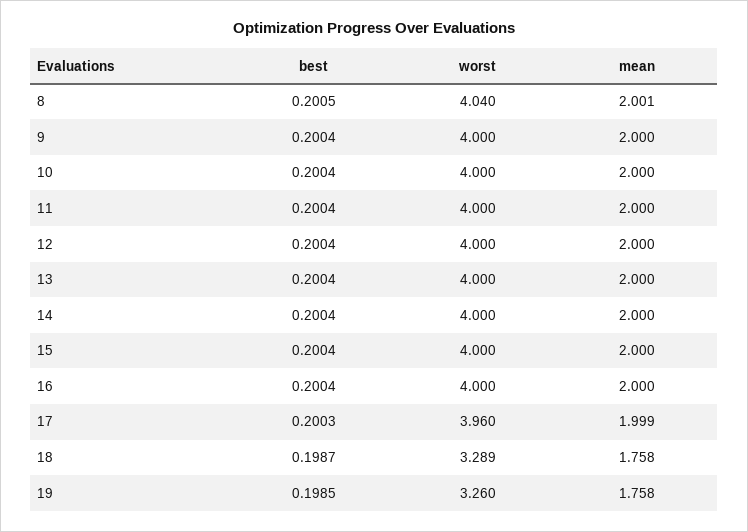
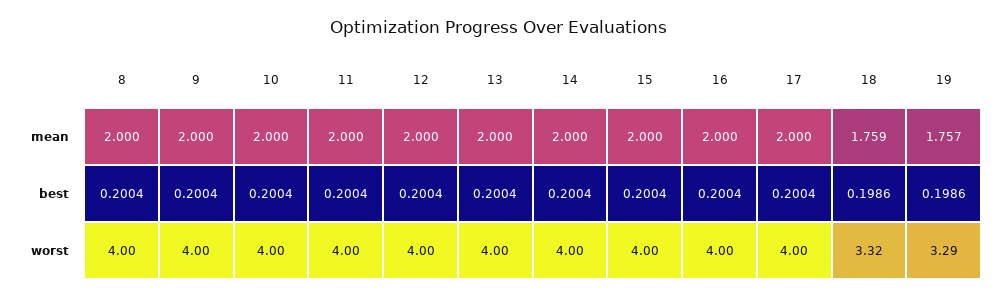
best, 8: 0.2005 -> 0.2004
worst, 8: 4.04 -> 4
mean, 8: 2.001 -> 2
best, 17: 0.2003 -> 0.2004
worst, 17: 3.96 -> 4
mean, 17: 1.999 -> 2
best, 18: 0.1987 -> 0.1986
worst, 18: 3.289 -> 3.32
mean, 18: 1.758 -> 1.759
best, 19: 0.1985 -> 0.1986
worst, 19: 3.26 -> 3.29
mean, 19: 1.758 -> 1.757

